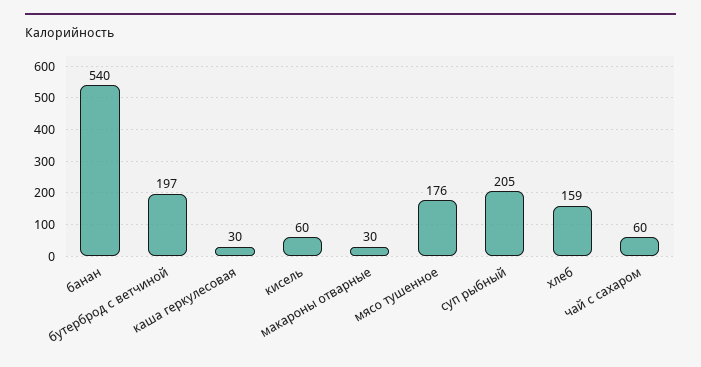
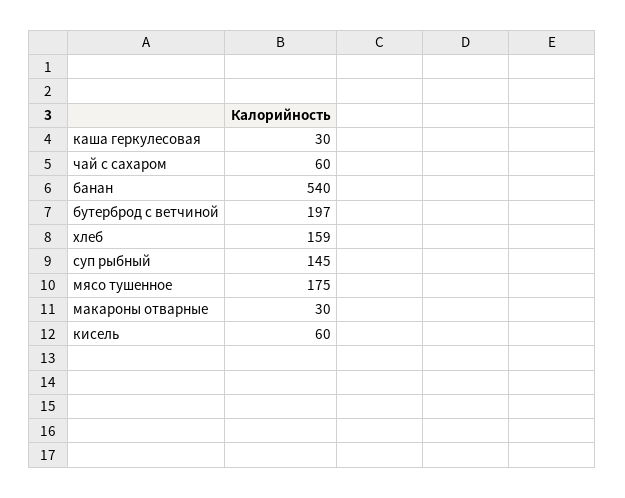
мясо тушенное: 176 -> 175
суп рыбный: 205 -> 145

